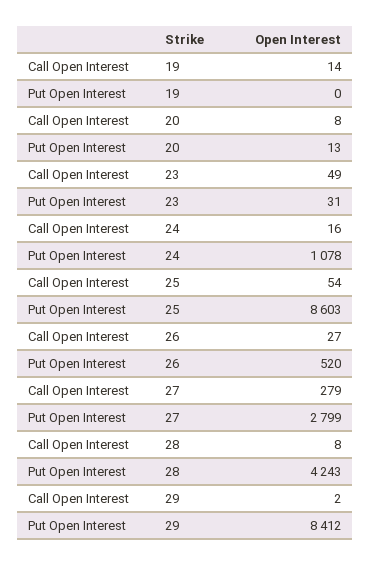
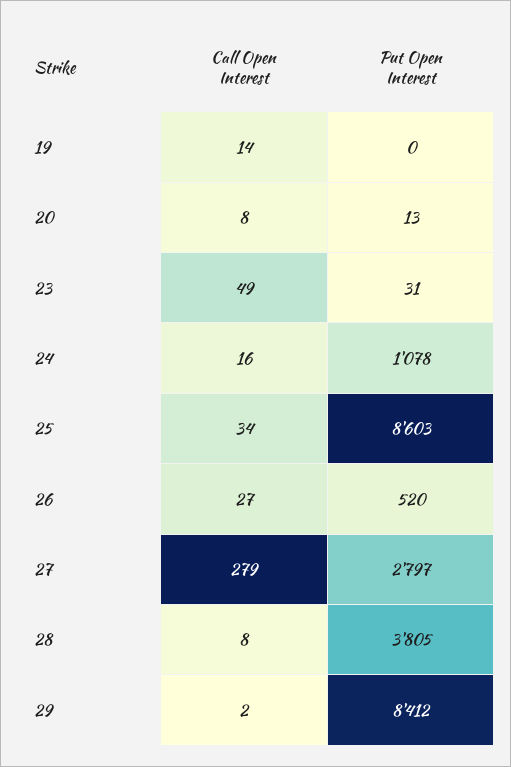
Call Open Interest, 25: 54 -> 34
Put Open Interest, 27: 2799 -> 2797
Put Open Interest, 28: 4243 -> 3805

